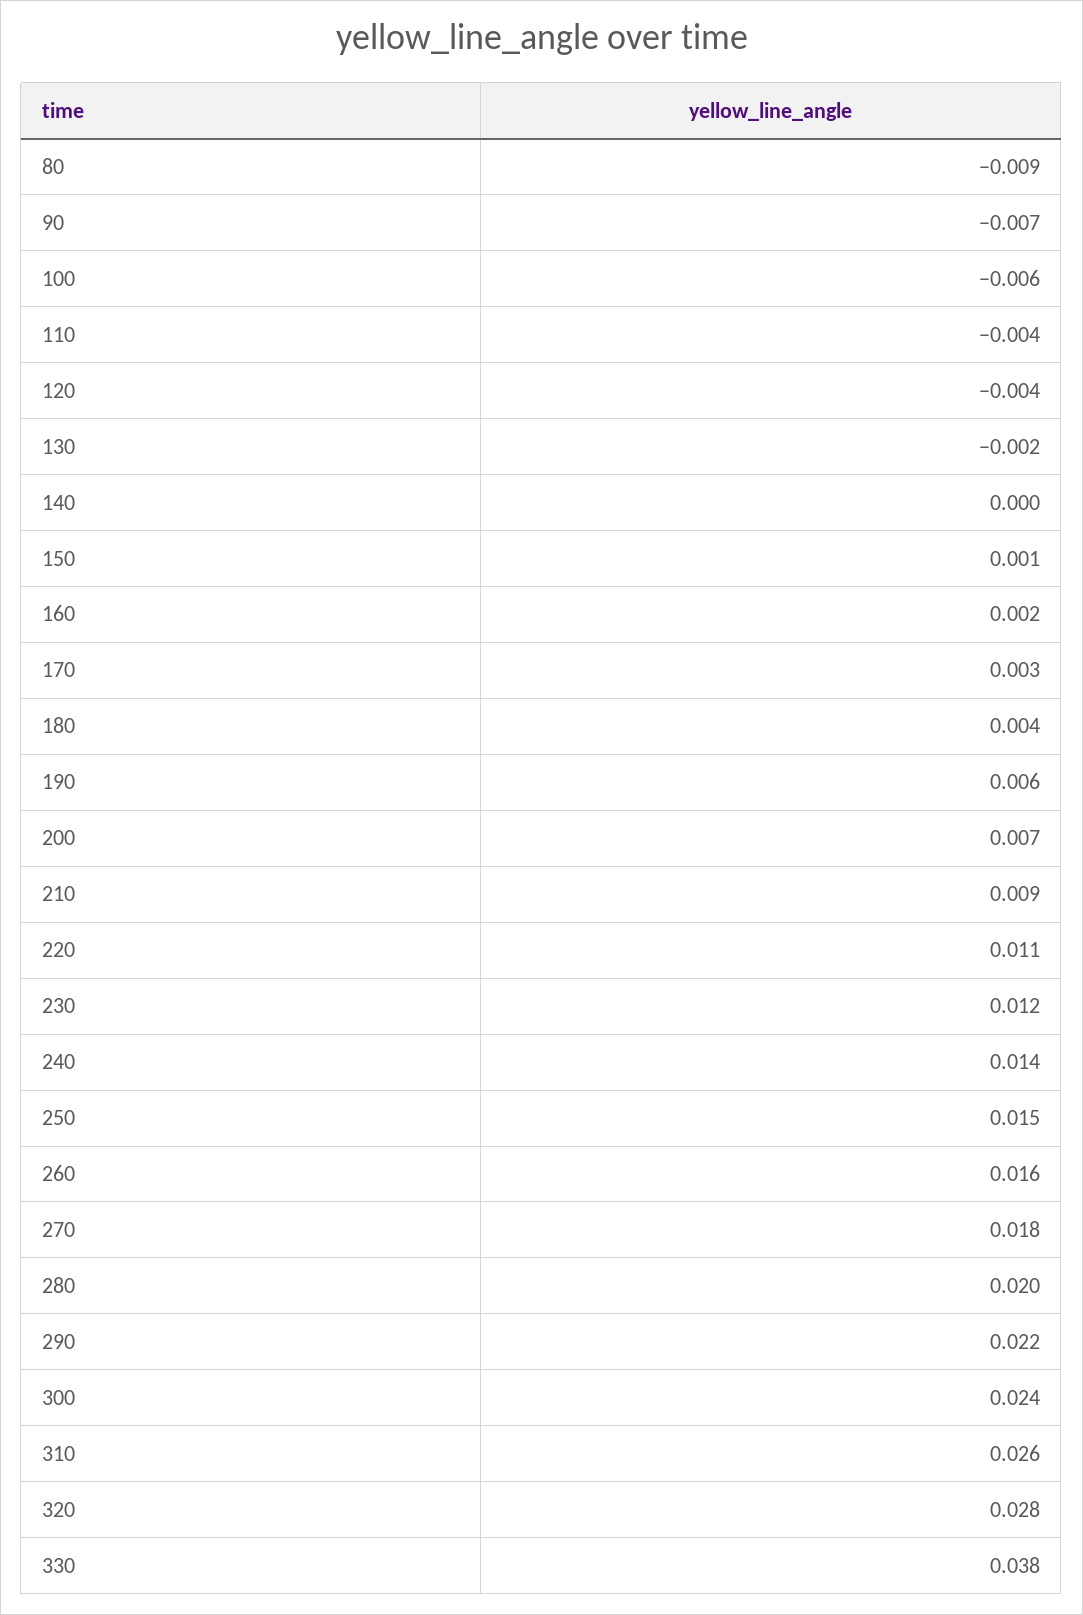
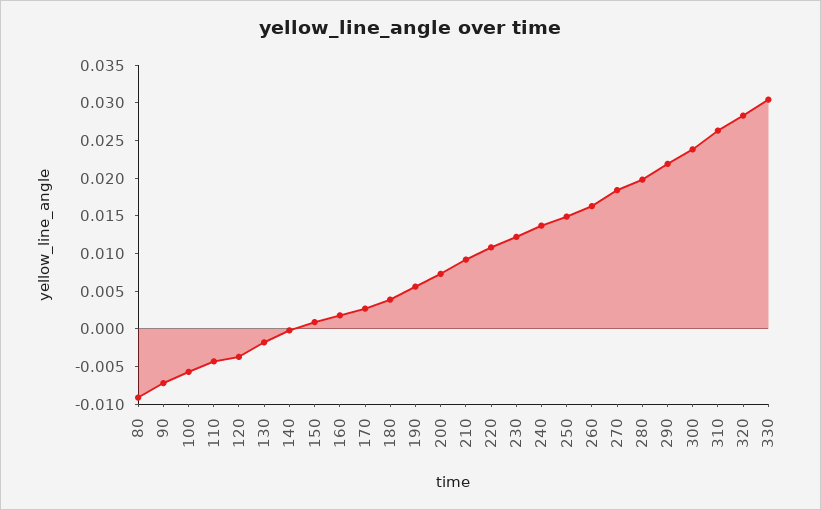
330: 0.038 -> 0.03

